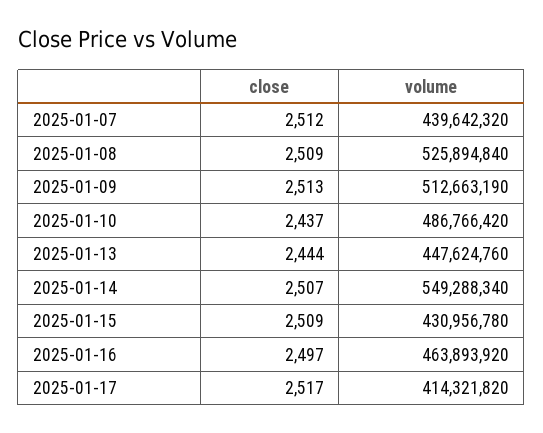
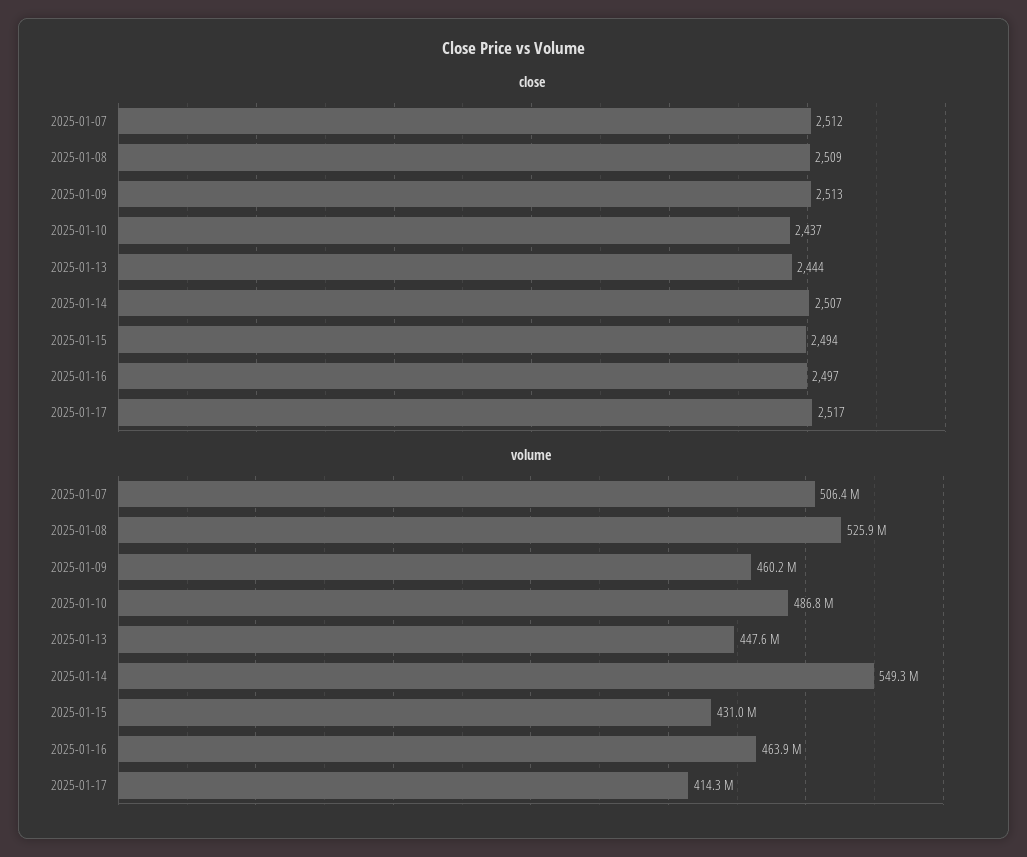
volume, 2025-01-07: 439642320 -> 506400000
volume, 2025-01-09: 512663190 -> 460200000
close, 2025-01-15: 2509 -> 2494

